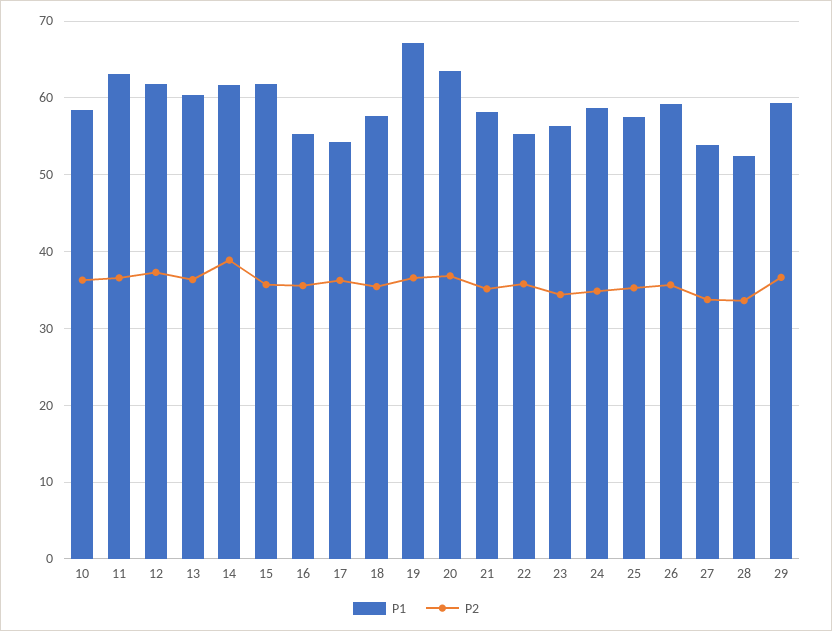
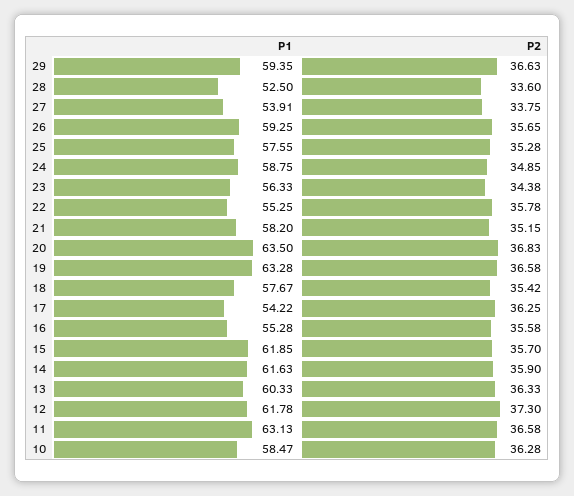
P2, 14: 39 -> 35.9
P1, 19: 67 -> 63.28

